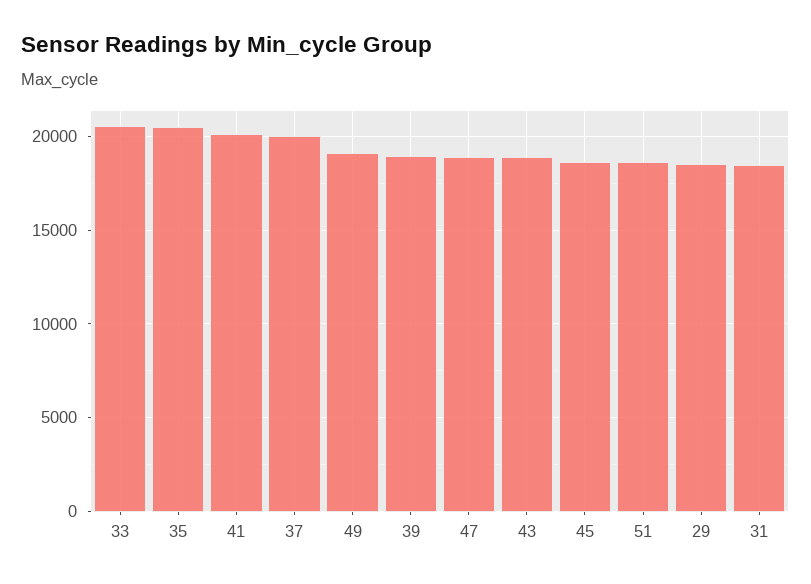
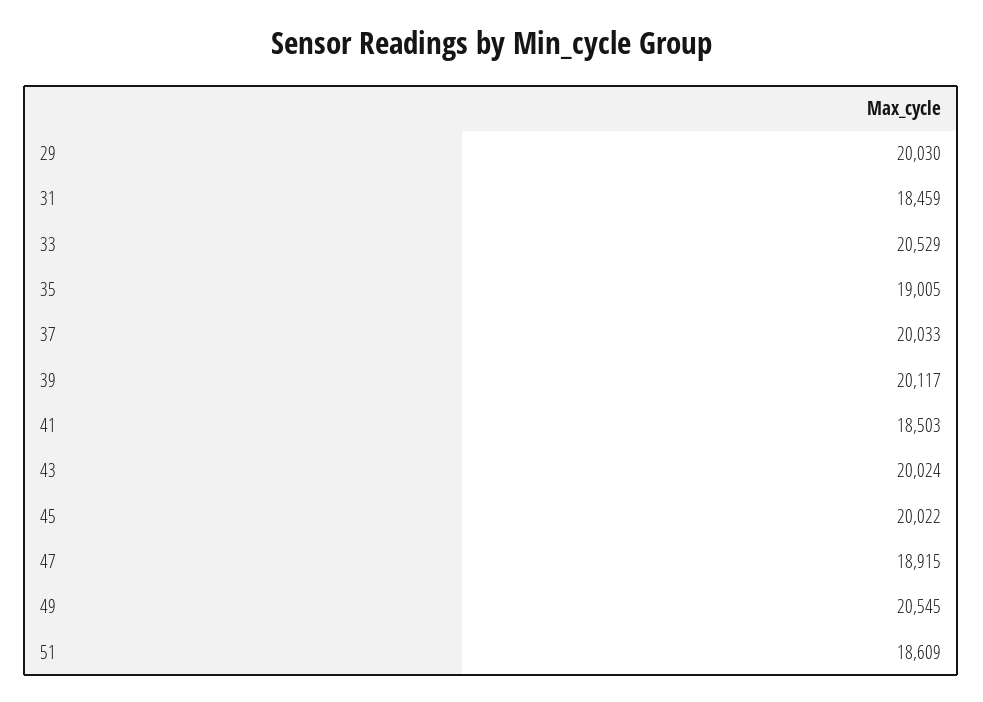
35: 20500 -> 19005
41: 20000 -> 18503
49: 19000 -> 20545
39: 19000 -> 20117
43: 19000 -> 20024
45: 18500 -> 20022
29: 18500 -> 20030

